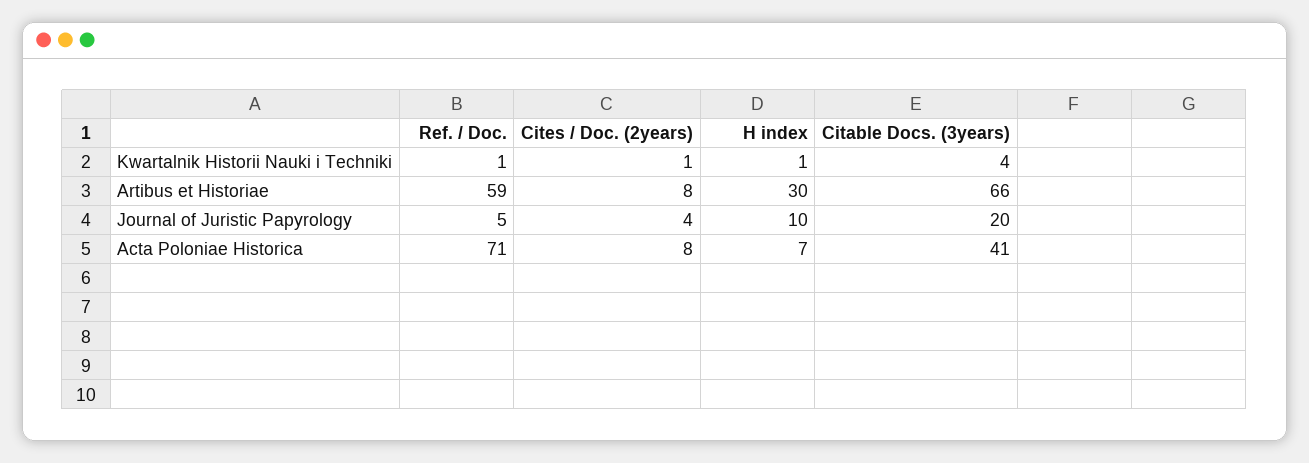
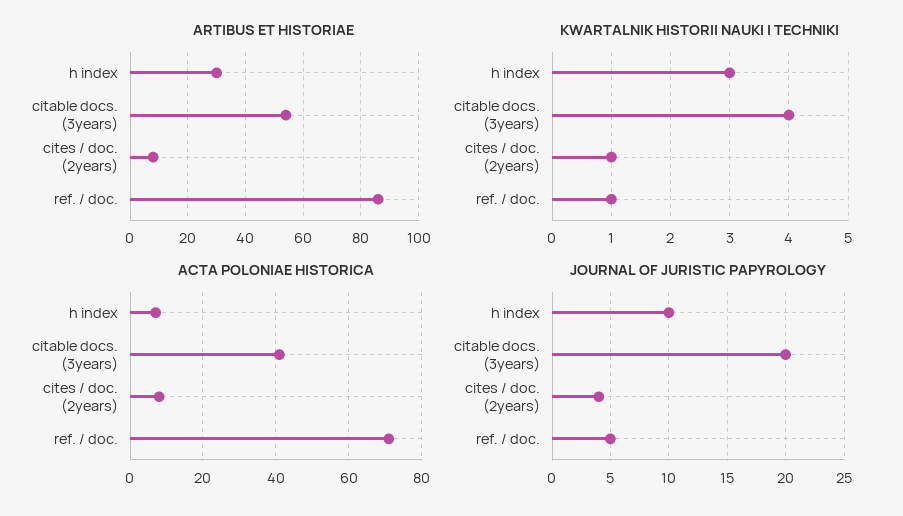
Kwartalnik Historii Nauki i Techniki, H index: 1 -> 3
Artibus et Historiae, Ref. / Doc.: 59 -> 85
Artibus et Historiae, Citable Docs. (3years): 66 -> 55

